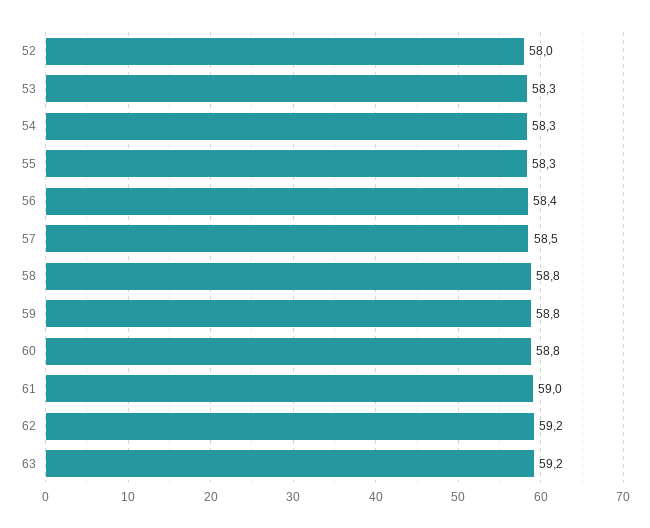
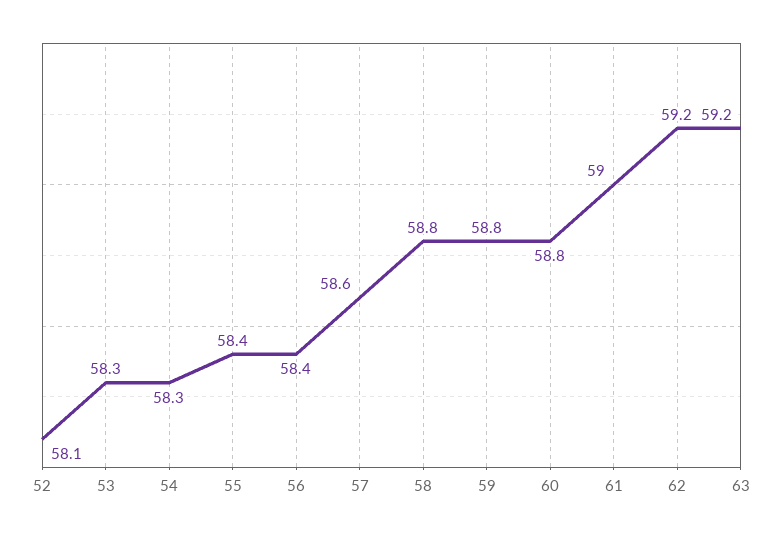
52: 58 -> 58.1
55: 58.3 -> 58.4
57: 58.5 -> 58.6

